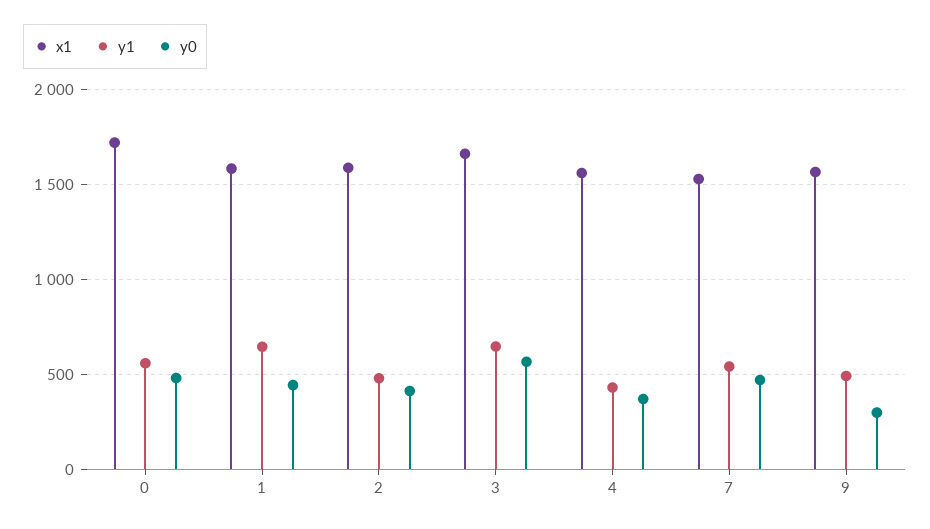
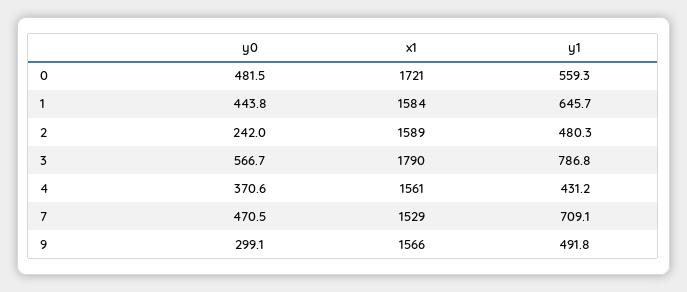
y0, 2: 400 -> 242
x1, 3: 1650 -> 1790
y1, 3: 650 -> 786.8
y1, 7: 550 -> 709.1

